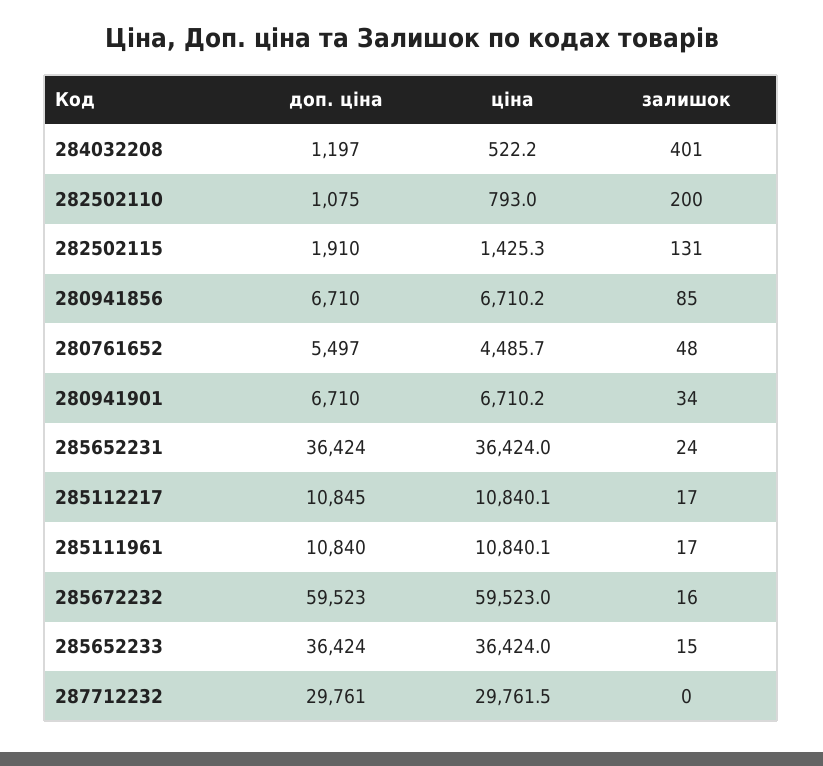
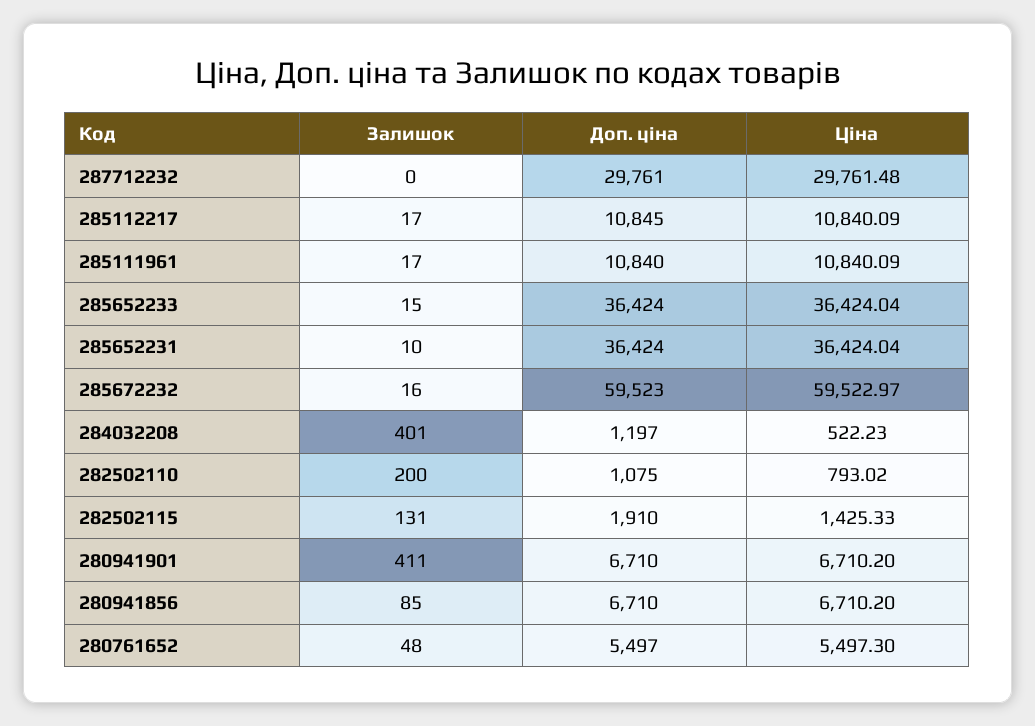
ціна, 280761652: 4485.7 -> 5497.3
залишок, 280941901: 34 -> 411
залишок, 285652231: 24 -> 10

